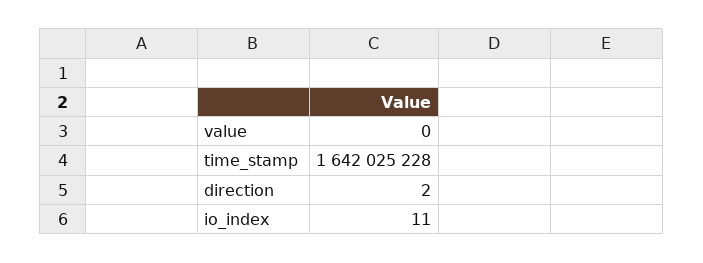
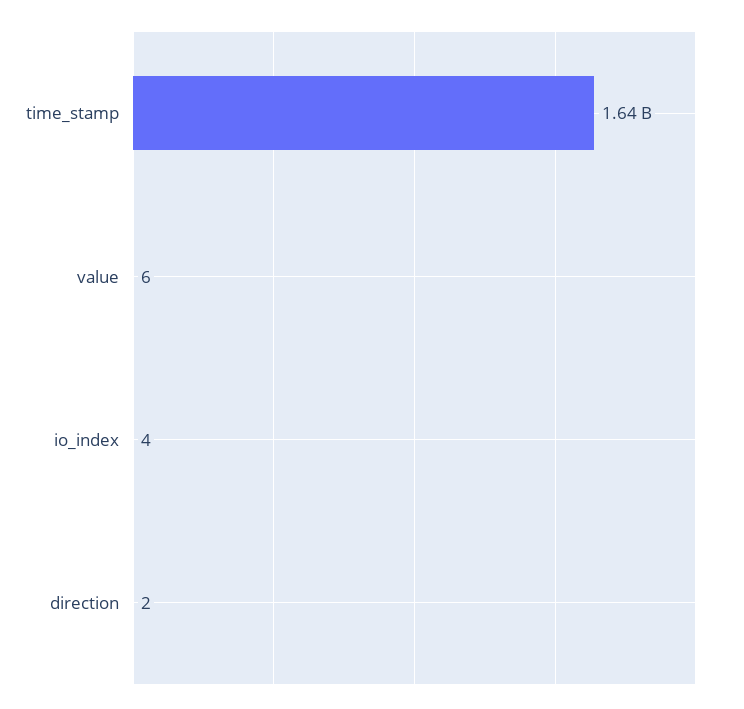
value: 0 -> 6
io_index: 11 -> 4

